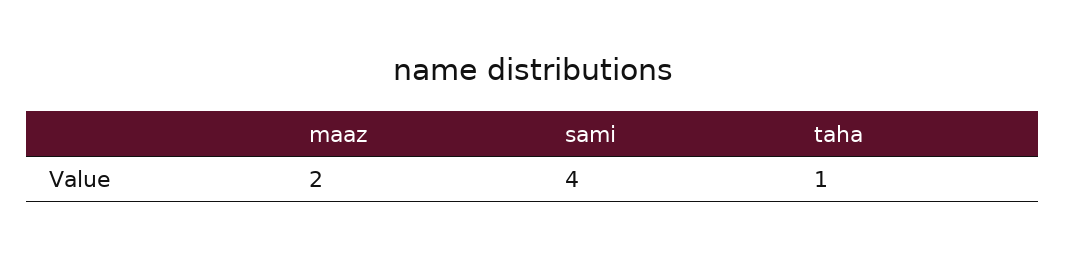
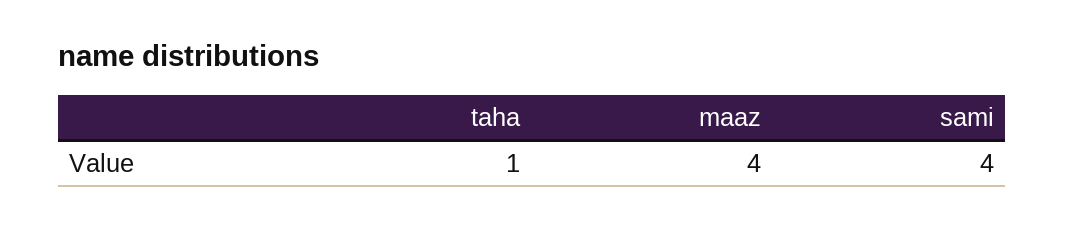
maaz: 2 -> 4

